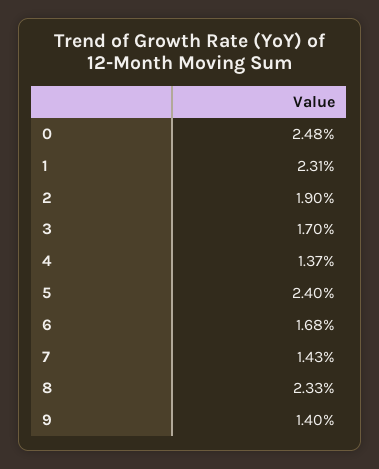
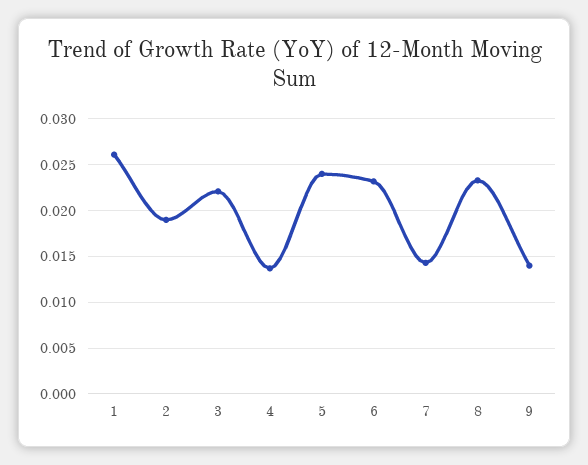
0: 0.0248 -> none
1: 0.0231 -> 0.026
3: 0.017 -> 0.022
6: 0.0168 -> 0.023

